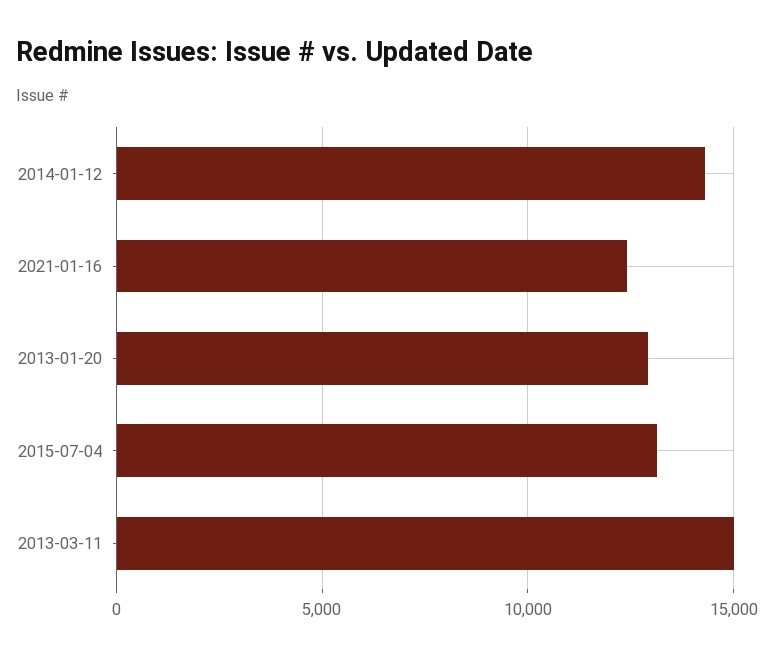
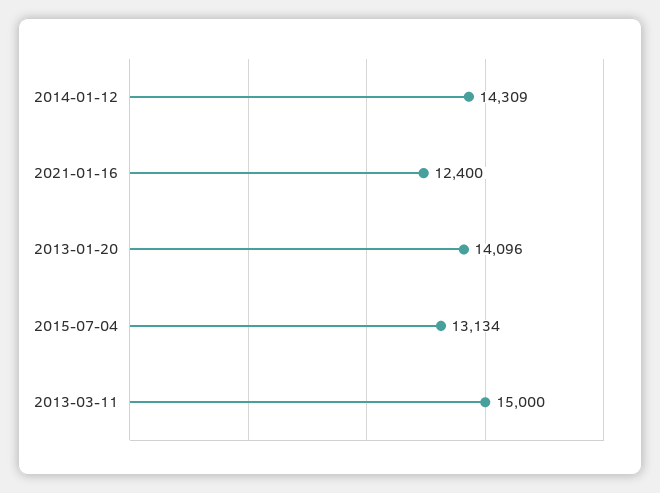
2013-01-20: 13000 -> 14096

